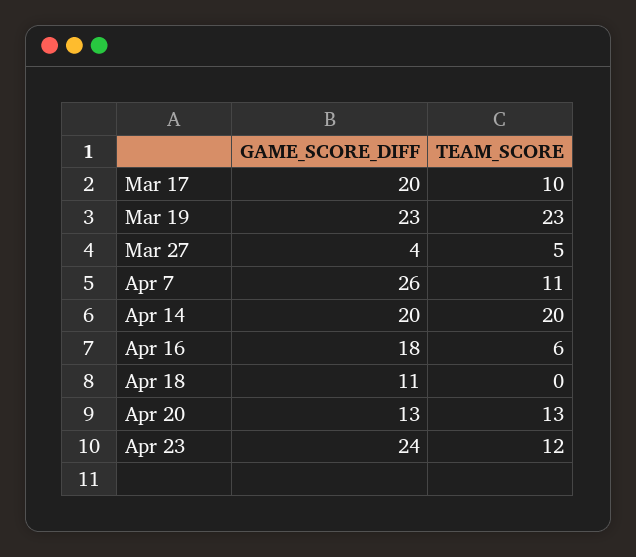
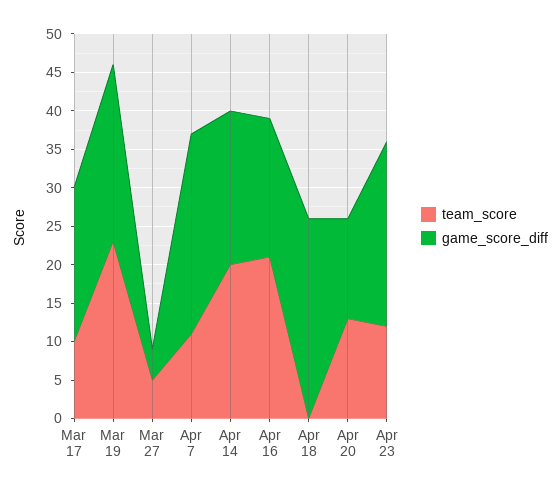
TEAM_SCORE, Apr 16: 6 -> 20
GAME_SCORE_DIFF, Apr 18: 11 -> 25

